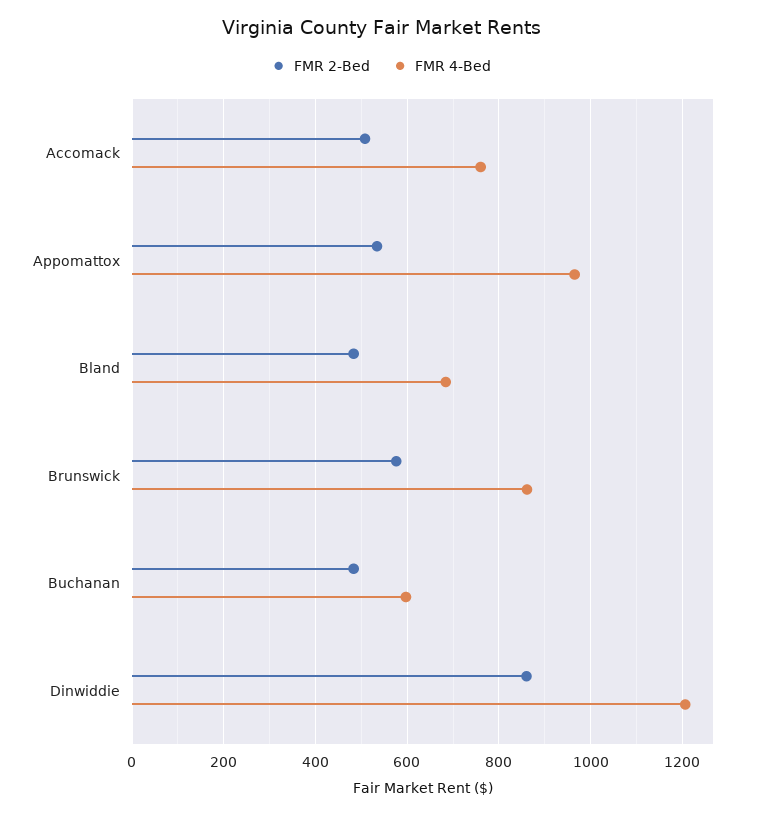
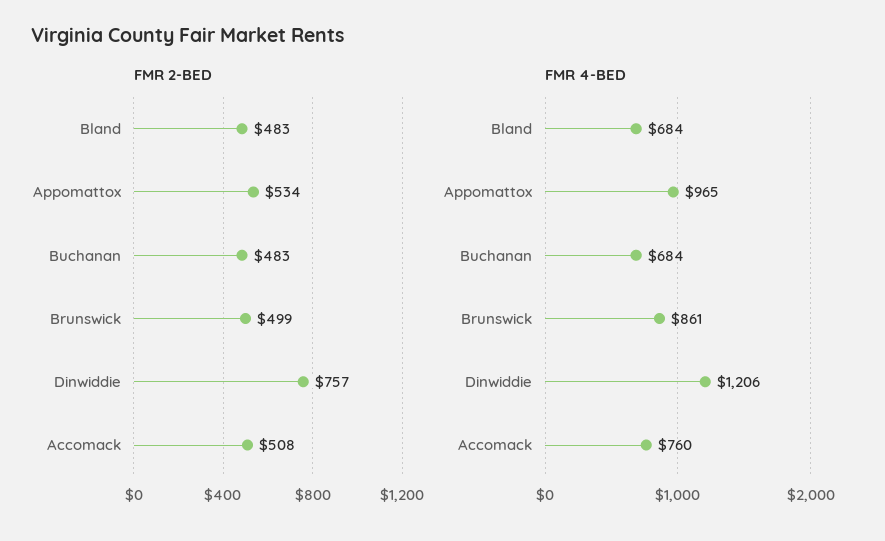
FMR 2-Bed, Brunswick: 580 -> 499
FMR 4-Bed, Buchanan: 600 -> 684
FMR 2-Bed, Dinwiddie: 860 -> 757

